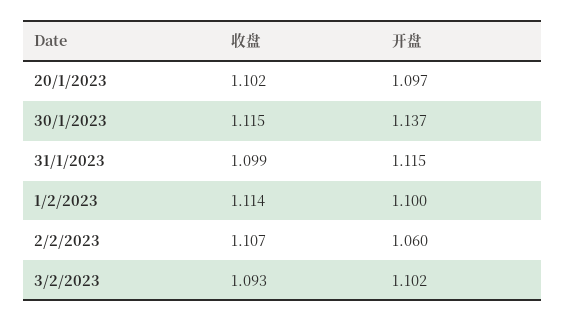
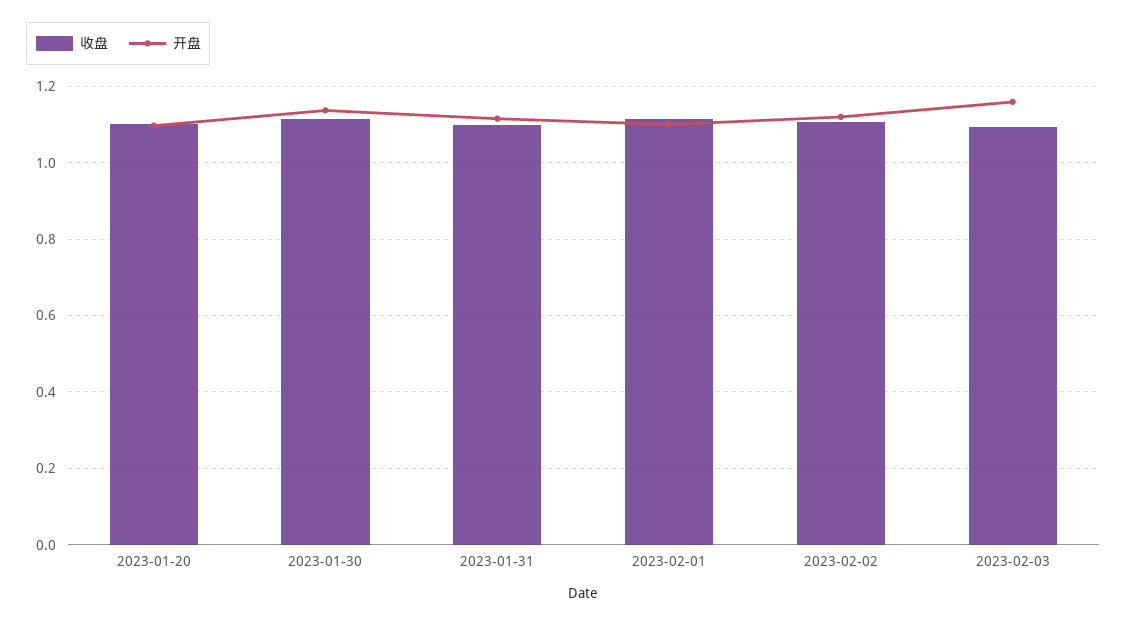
开盘, 2/2/2023: 1.06 -> 1.12
开盘, 3/2/2023: 1.102 -> 1.16

